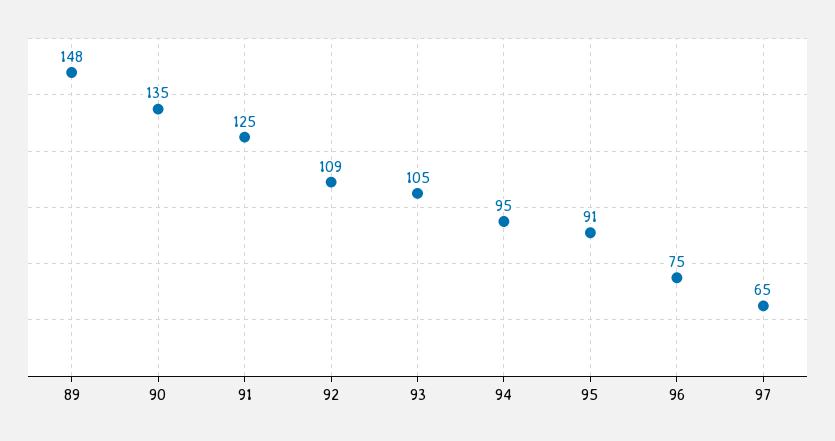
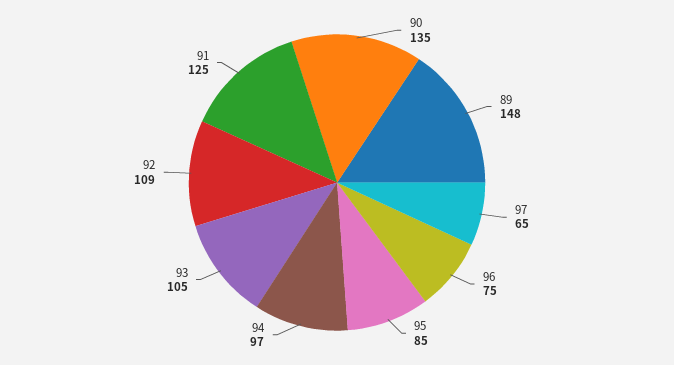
94: 95 -> 97
95: 91 -> 85

